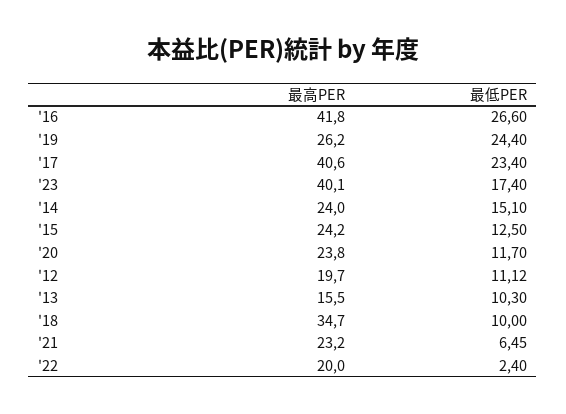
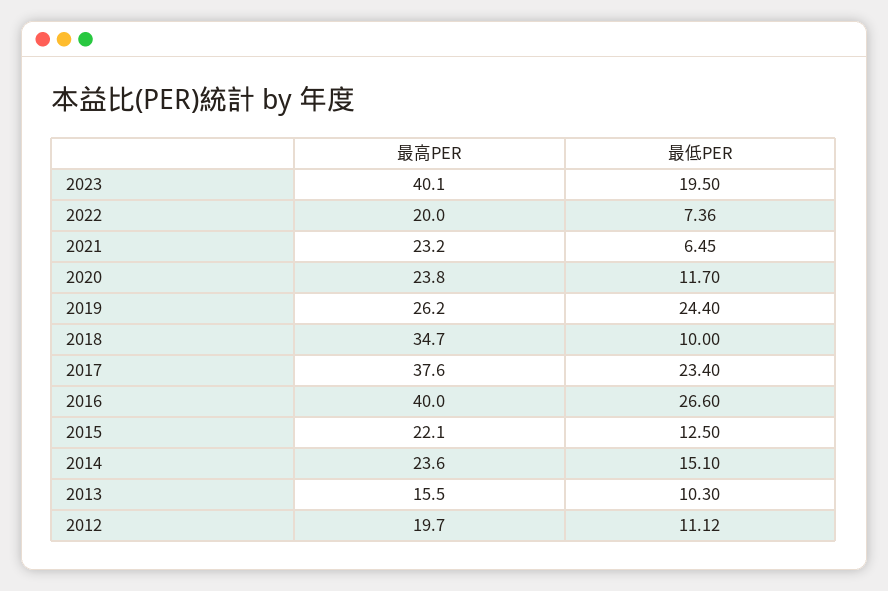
最高PER, '16: 41.8 -> 40
最高PER, '17: 40.6 -> 37.6
最低PER, '23: 17.4 -> 19.5
最高PER, '14: 24 -> 23.6
最高PER, '15: 24.2 -> 22.1
最低PER, '22: 2.4 -> 7.36

